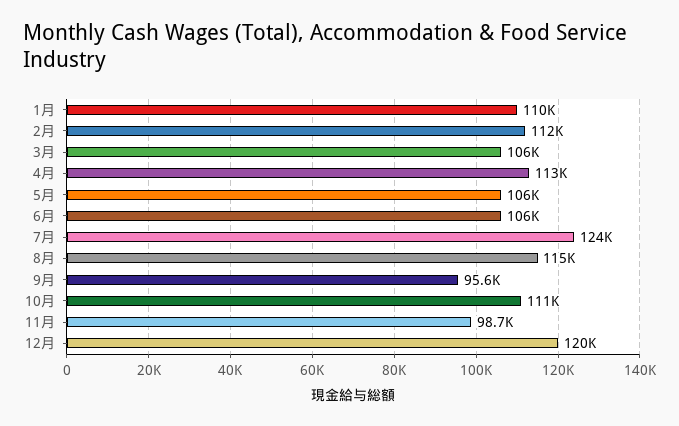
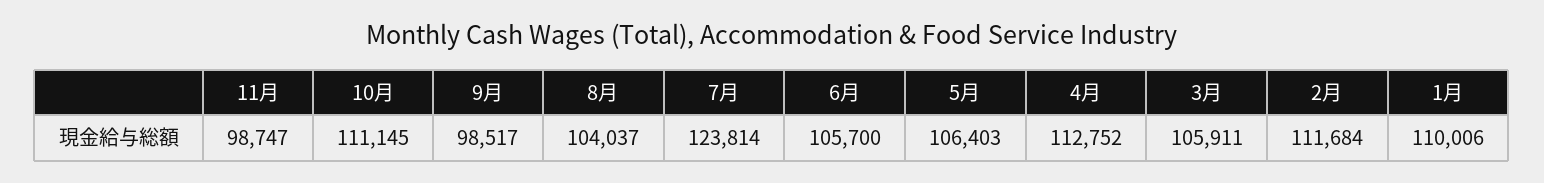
8月: 115000 -> 104037
9月: 95600 -> 98517
12月: 120000 -> none

